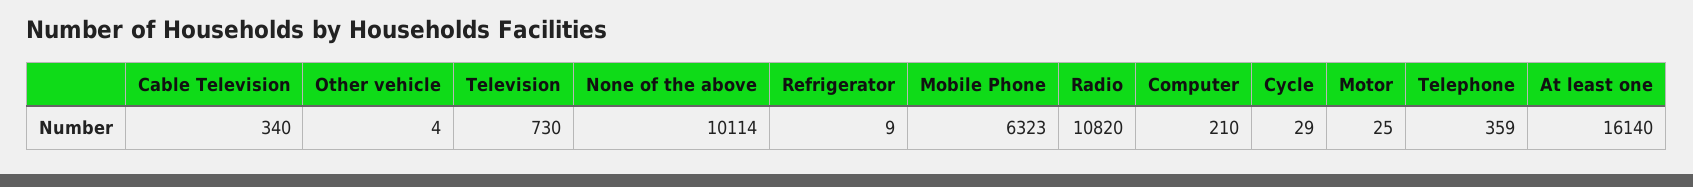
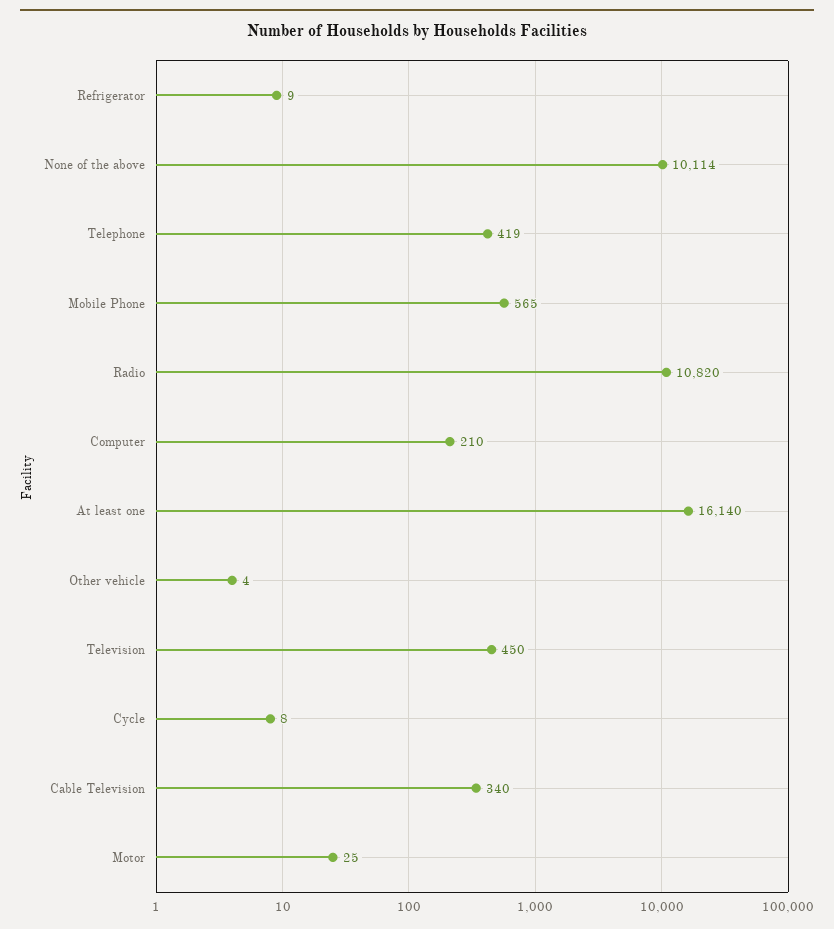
Television: 730 -> 450
Mobile Phone: 6323 -> 565
Cycle: 29 -> 8
Telephone: 359 -> 419

